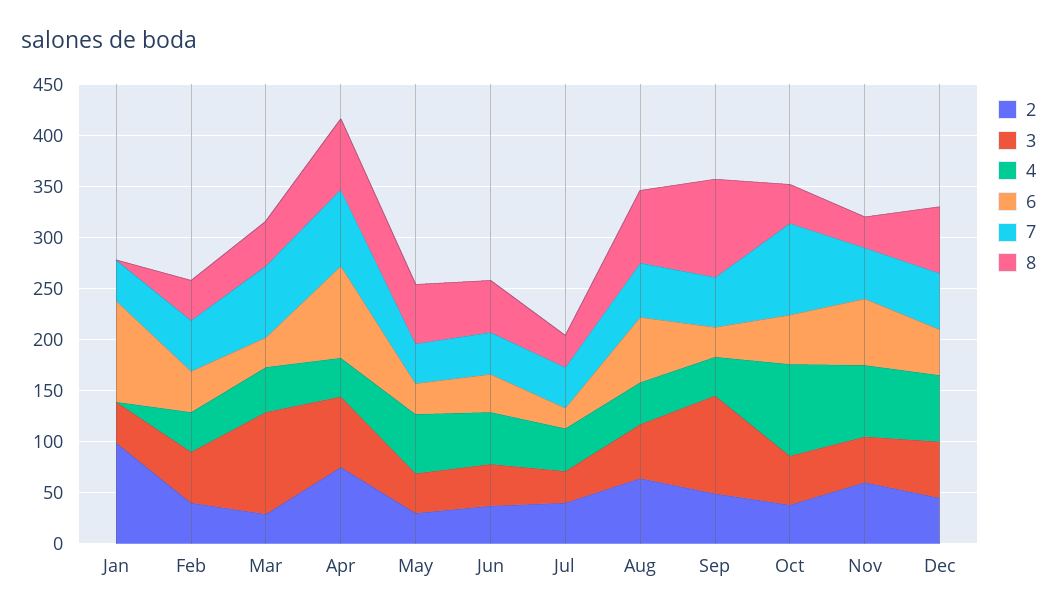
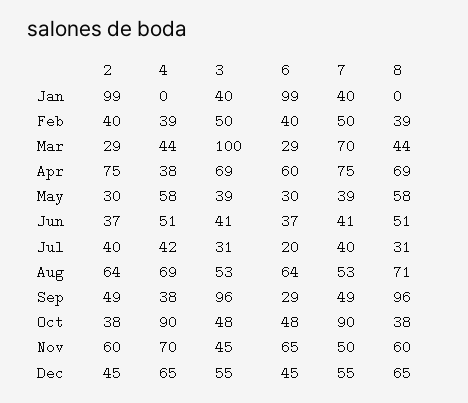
6, Apr: 90 -> 60
4, Aug: 40 -> 69
8, Nov: 30 -> 60

